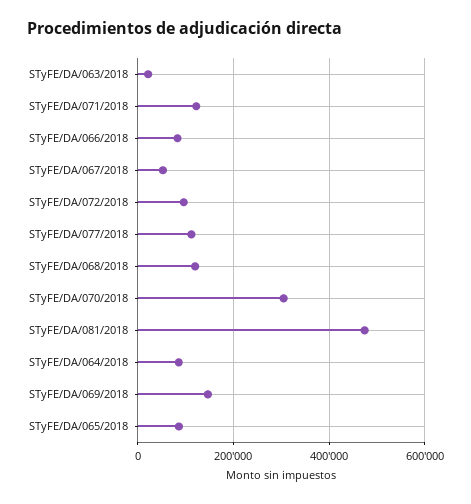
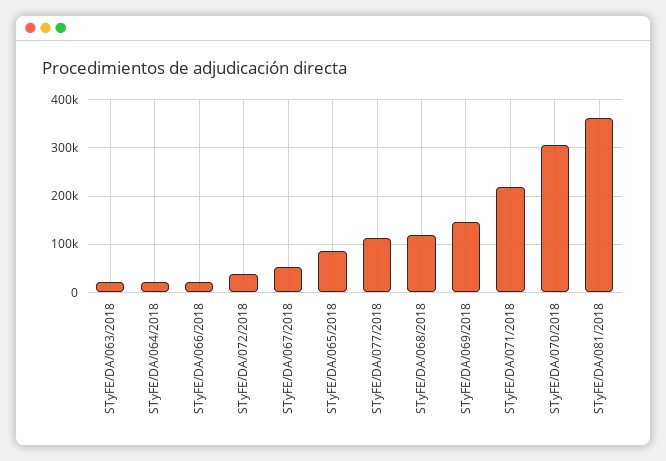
STyFE/DA/071/2018: 120000 -> 220000
STyFE/DA/066/2018: 80000 -> 20000
STyFE/DA/072/2018: 100000 -> 40000
STyFE/DA/081/2018: 480000 -> 360000
STyFE/DA/064/2018: 80000 -> 20000

